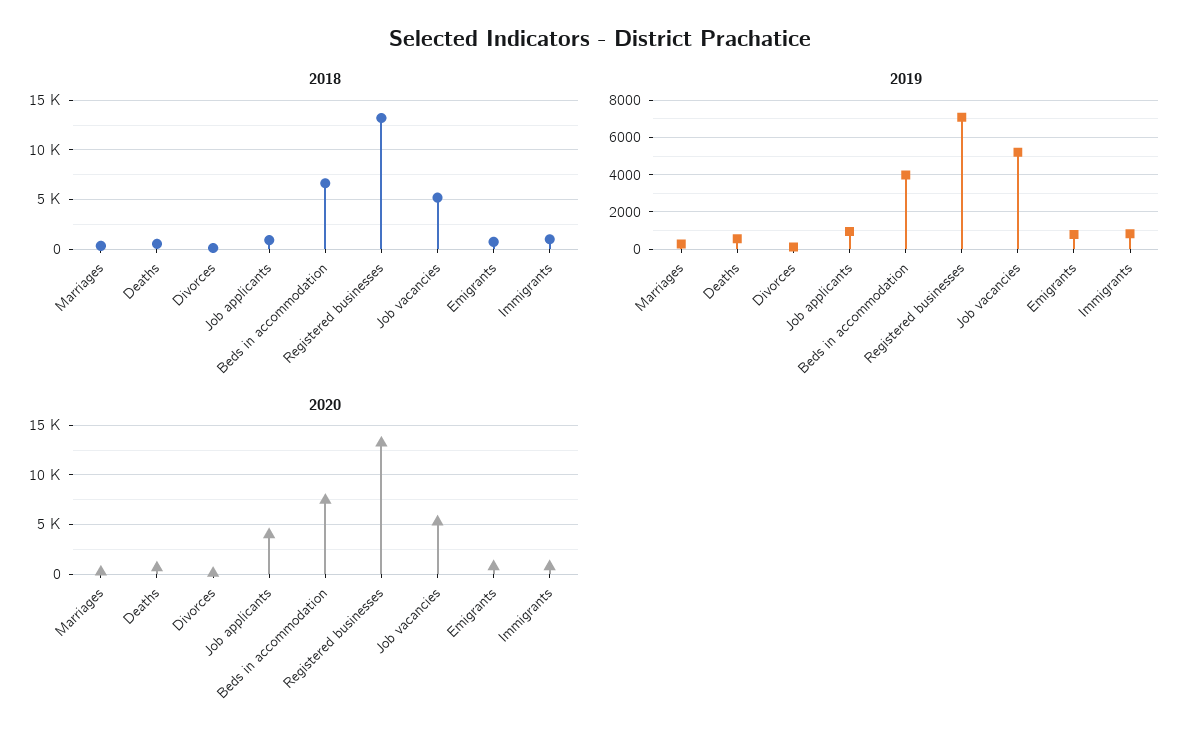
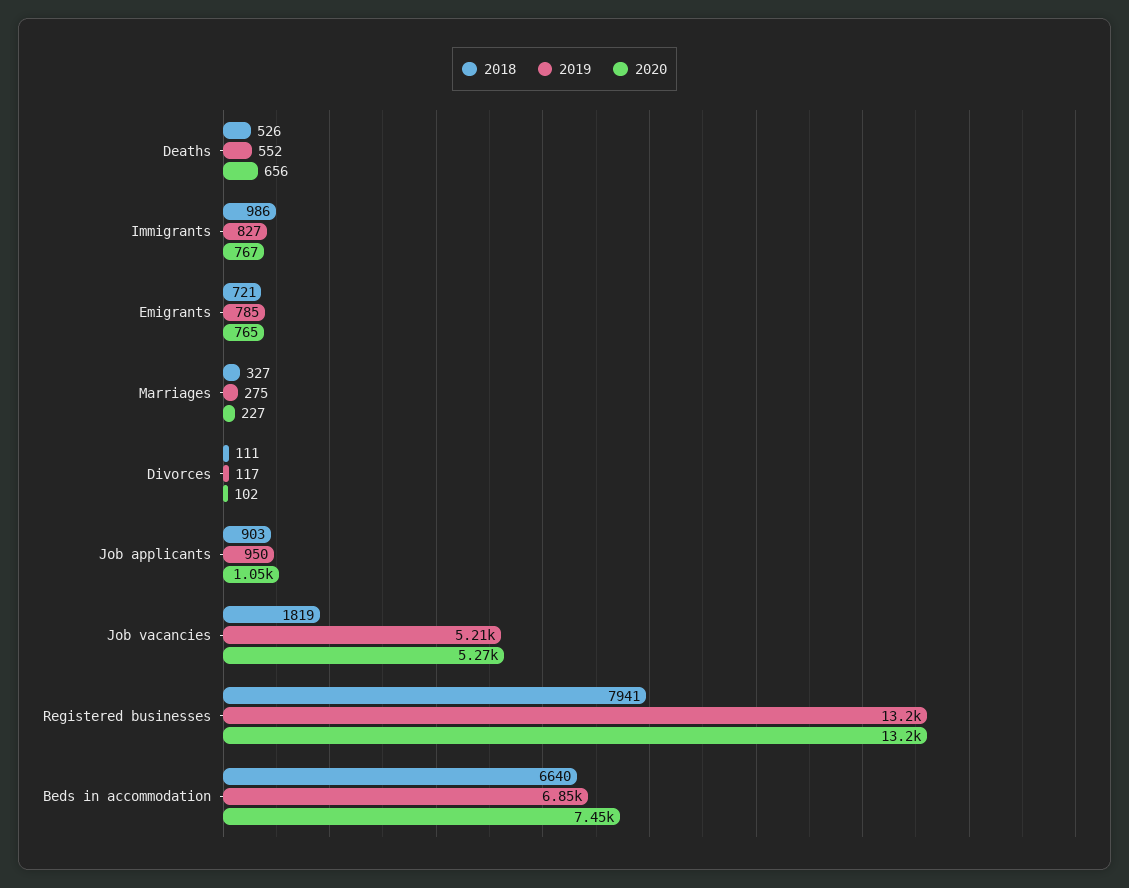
2018, Registered businesses: 13000 -> 7941
2018, Job vacancies: 5000 -> 1819
2019, Beds in accommodation: 4000 -> 6850
2019, Registered businesses: 7000 -> 13200
2020, Job applicants: 4000 -> 1050

